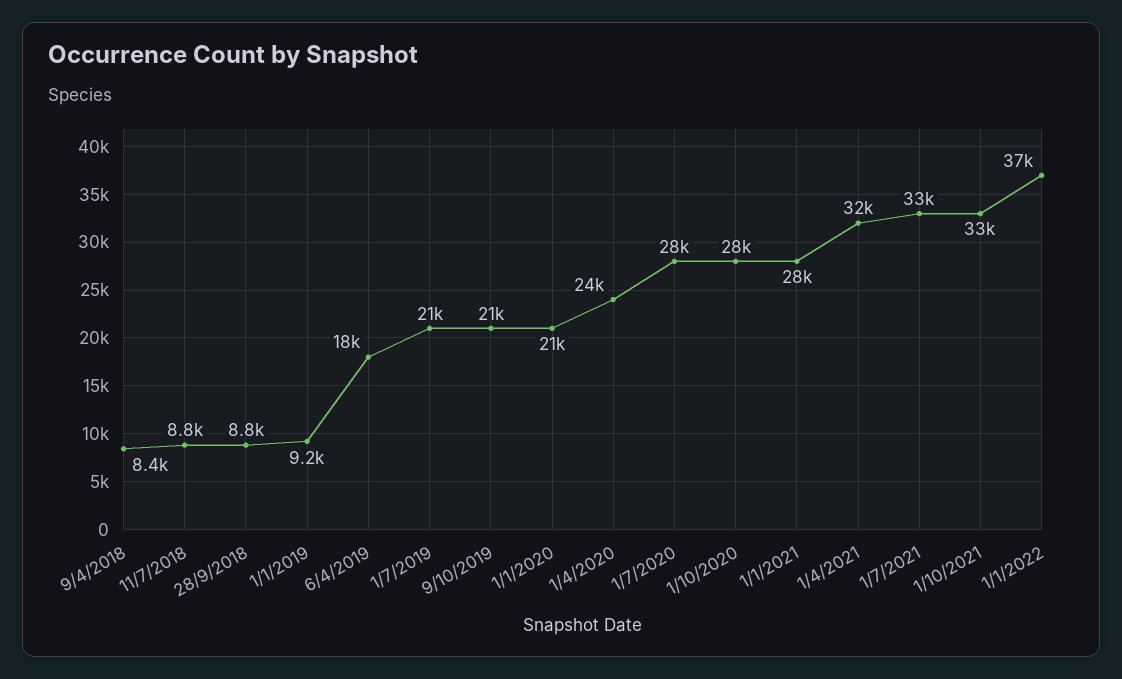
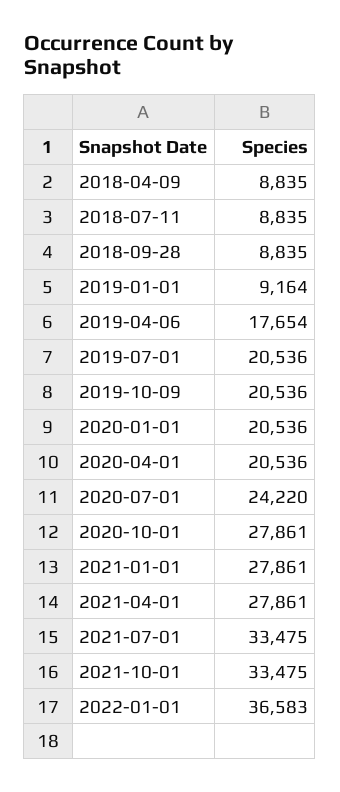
9/4/2018: 8400 -> 8835
1/4/2020: 24000 -> 20536
1/7/2020: 28000 -> 24220
1/4/2021: 32000 -> 27861

